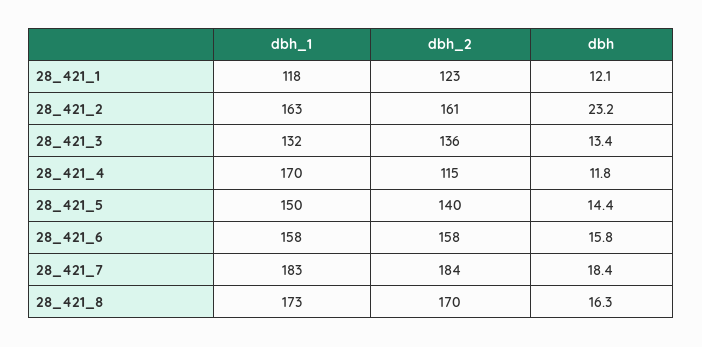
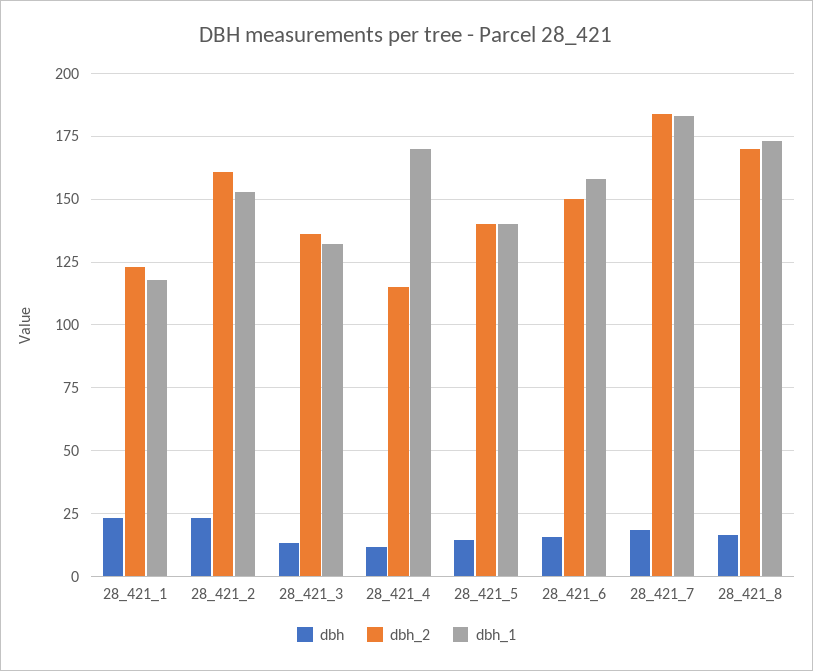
dbh, 28_421_1: 12.1 -> 22.5
dbh_1, 28_421_2: 163 -> 152.5
dbh_1, 28_421_5: 150 -> 140
dbh_2, 28_421_6: 158 -> 150

